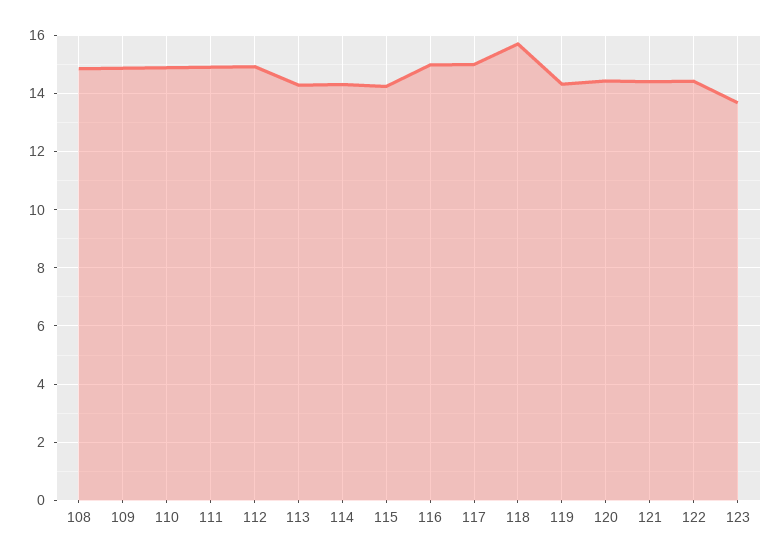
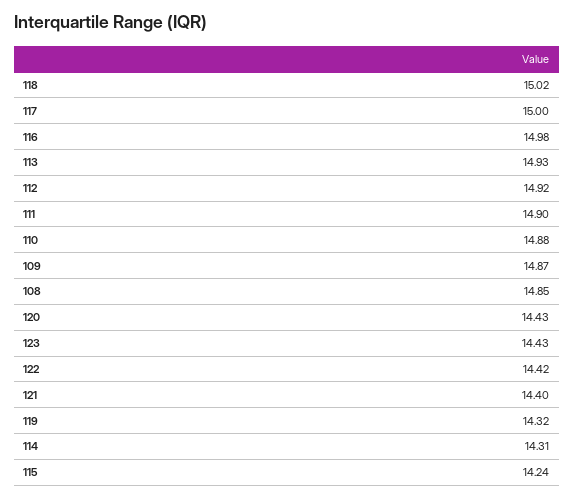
113: 14.25 -> 14.93
118: 15.75 -> 15.02
123: 13.75 -> 14.43

